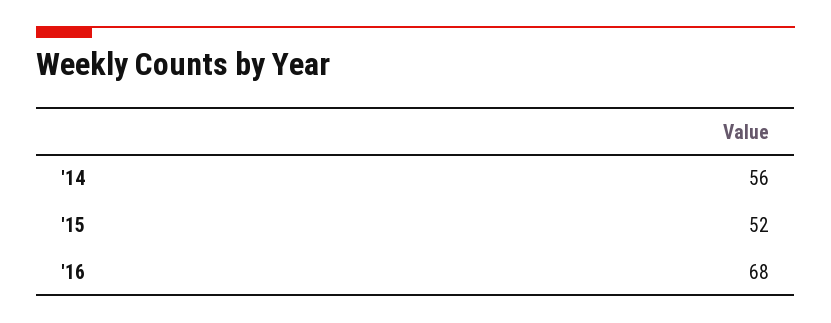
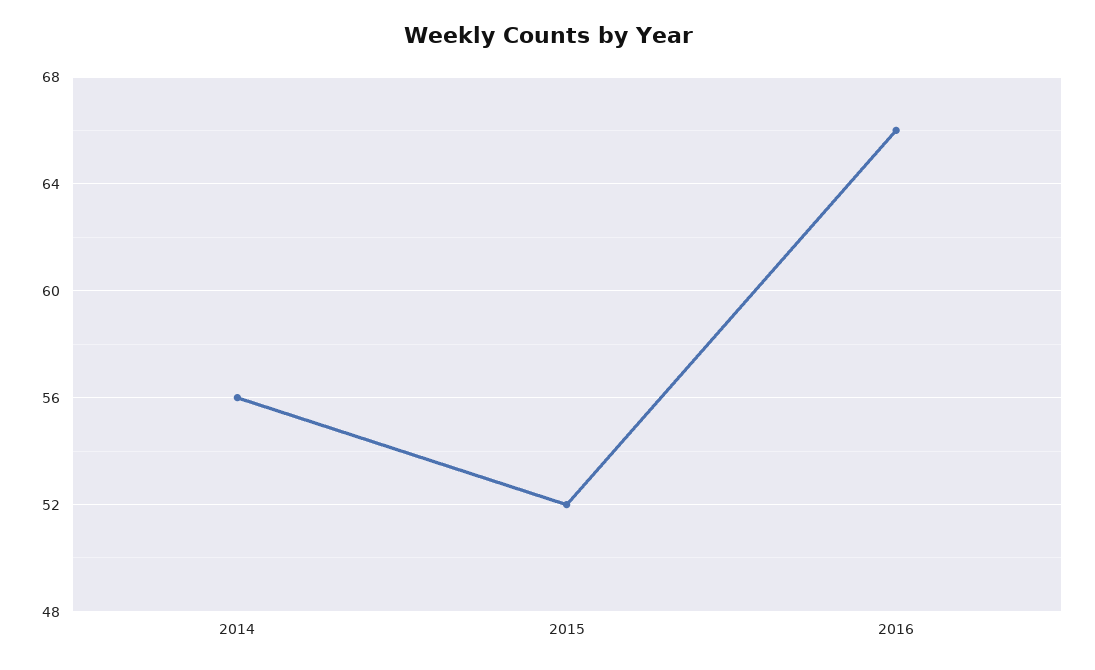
'16: 68 -> 66

